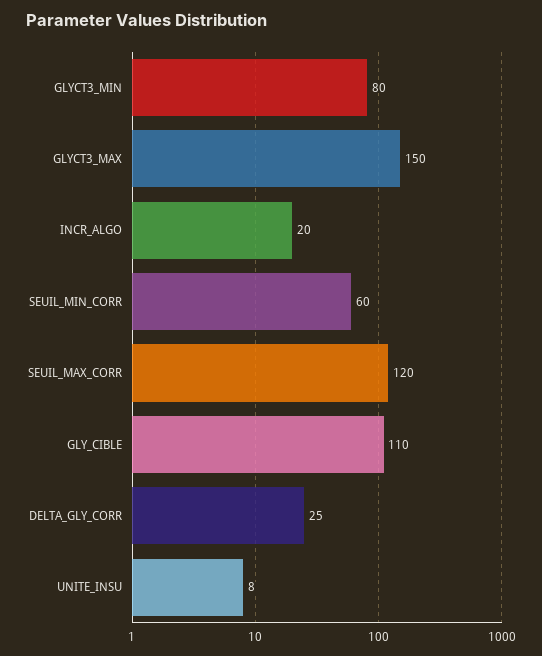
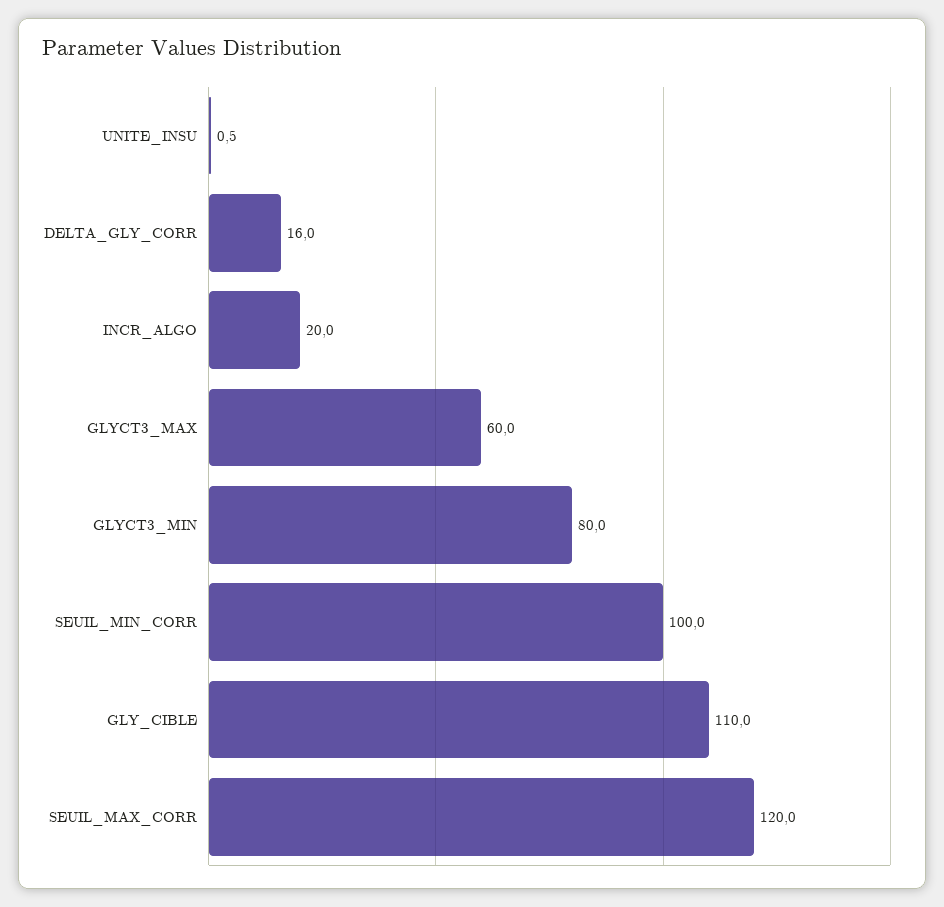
GLYCT3_MAX: 150 -> 60
SEUIL_MIN_CORR: 60 -> 100
DELTA_GLY_CORR: 25 -> 16
UNITE_INSU: 8 -> 0.5

